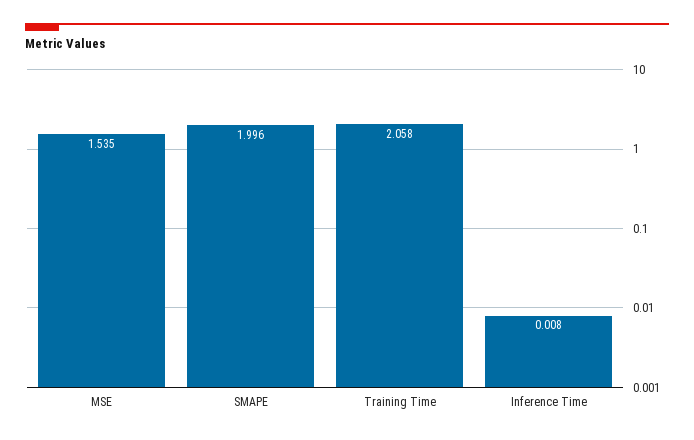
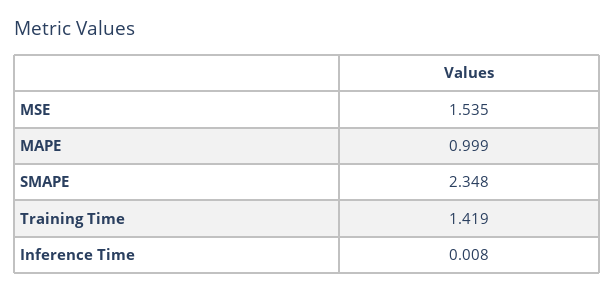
SMAPE: 1.996 -> 2.348
Training Time: 2.058 -> 1.419
MAPE: none -> 0.999

